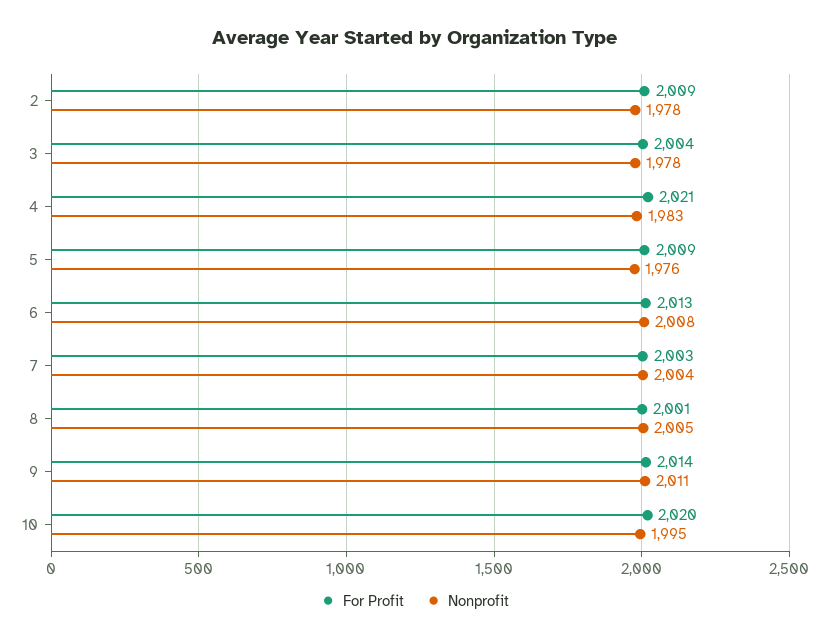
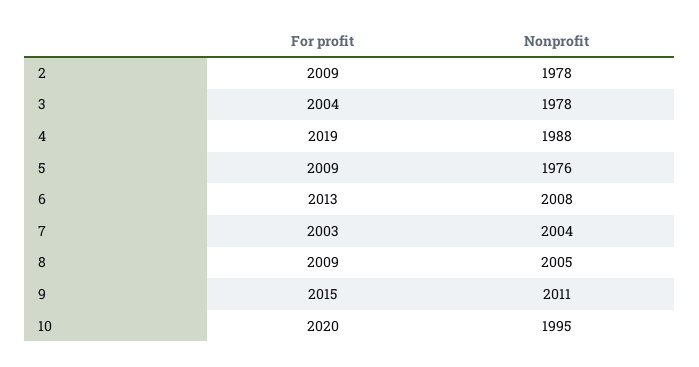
For Profit, 4: 2021 -> 2019
Nonprofit, 4: 1983 -> 1988
For Profit, 8: 2001 -> 2009
For Profit, 9: 2014 -> 2015

